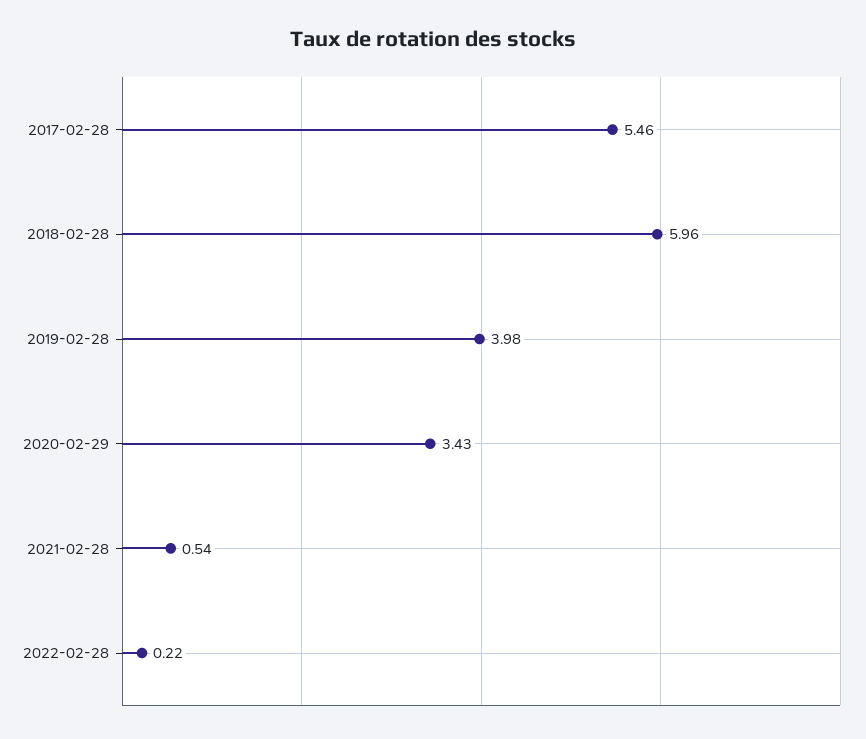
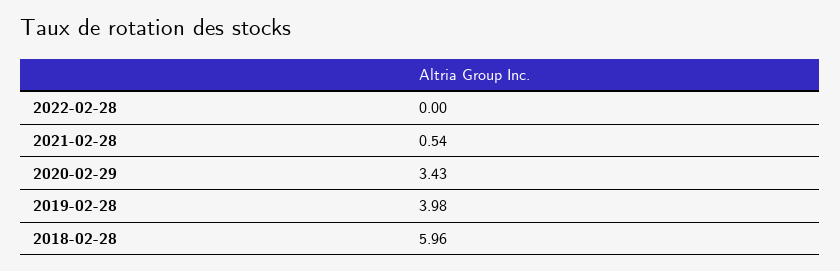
2017-02-28: 5.46 -> none
2022-02-28: 0.22 -> 0

